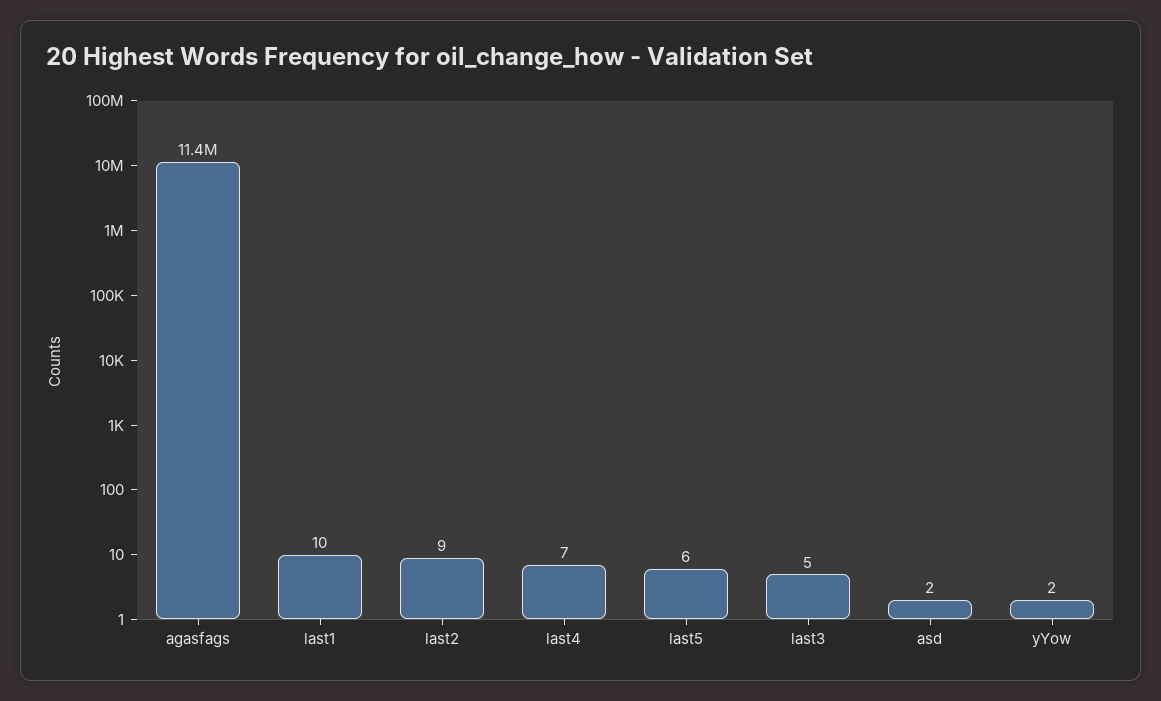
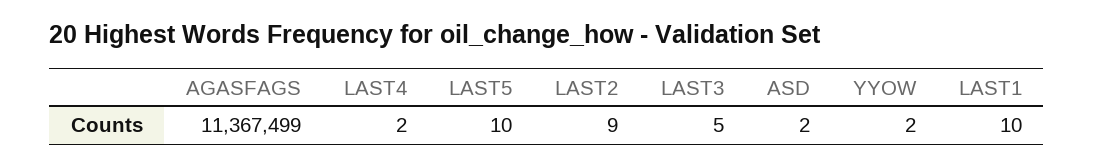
last4: 7 -> 2
last5: 6 -> 10

